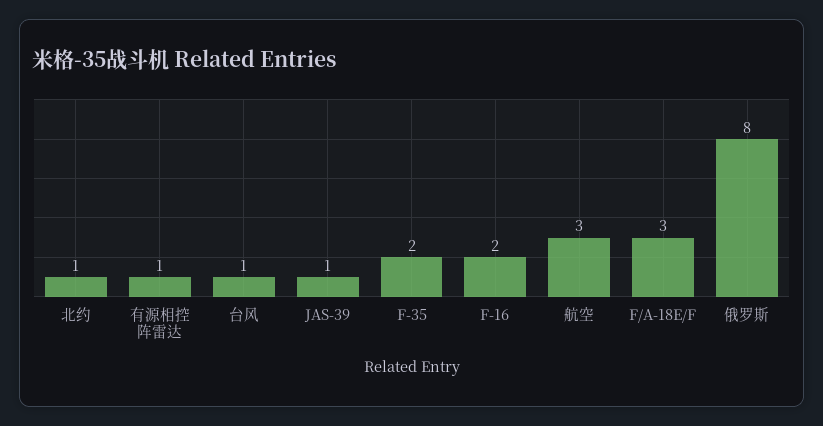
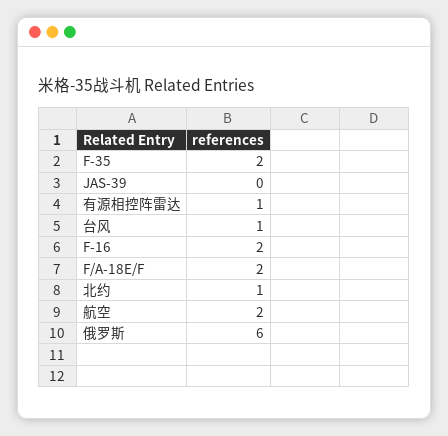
JAS-39: 1 -> 0
航空: 3 -> 2
F/A-18E/F: 3 -> 2
俄罗斯: 8 -> 6

